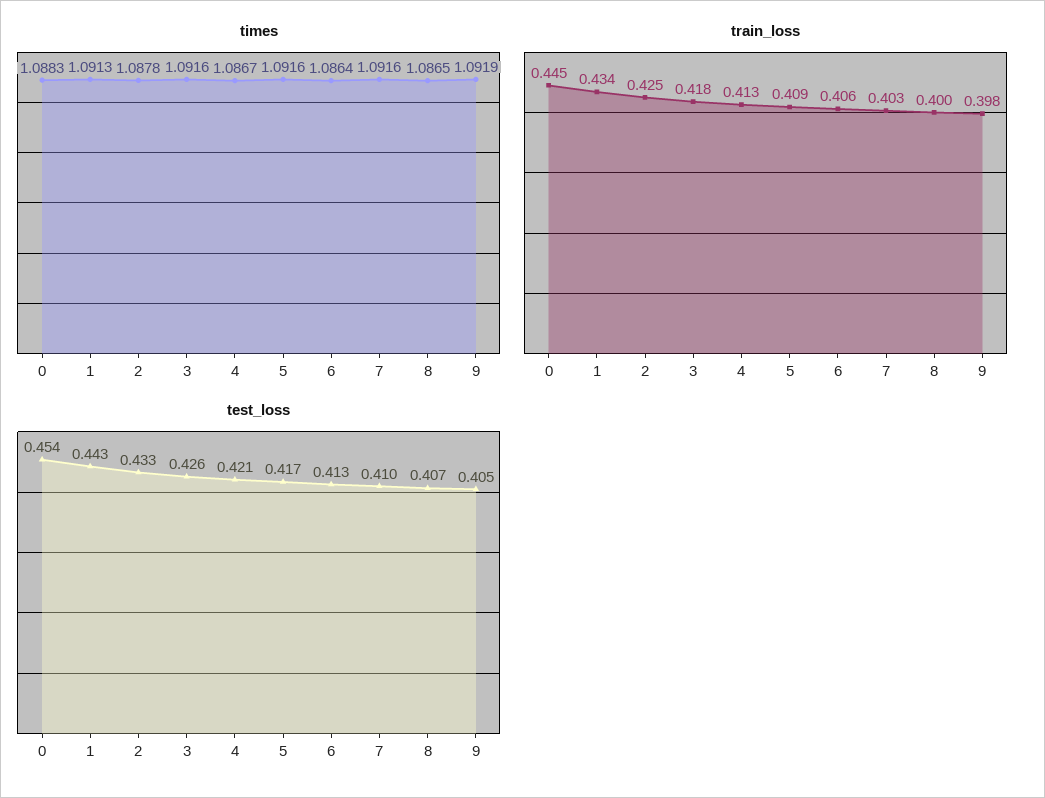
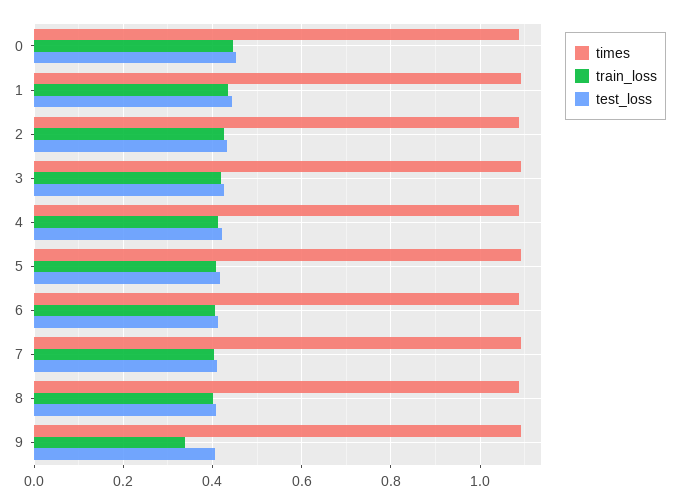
train_loss, 9: 0.398 -> 0.34

